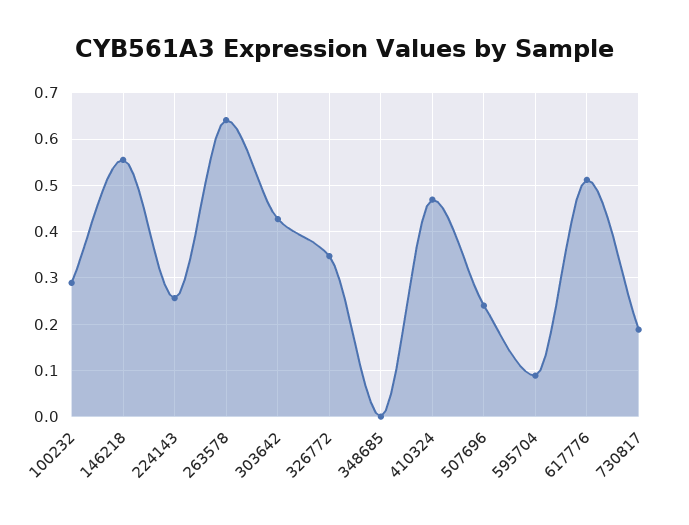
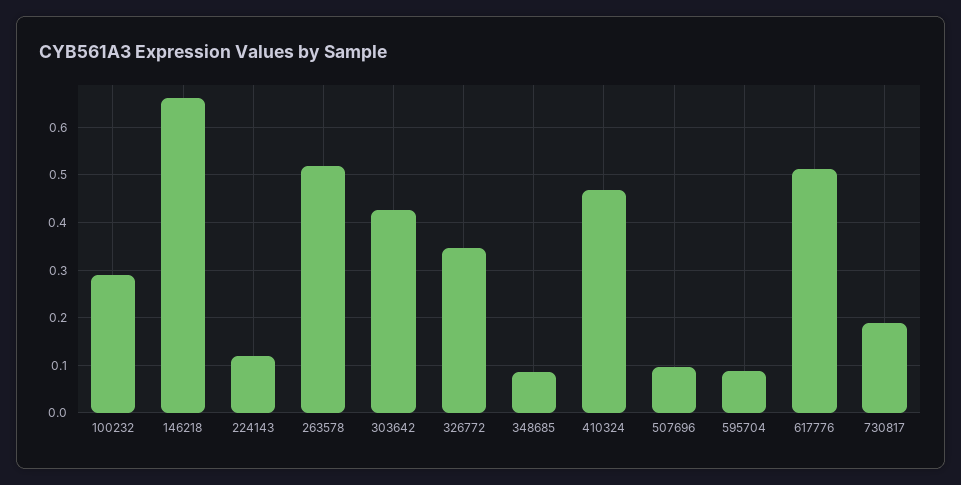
146218: 0.56 -> 0.66
224143: 0.26 -> 0.12
263578: 0.64 -> 0.52
348685: 0 -> 0.08
507696: 0.24 -> 0.1

